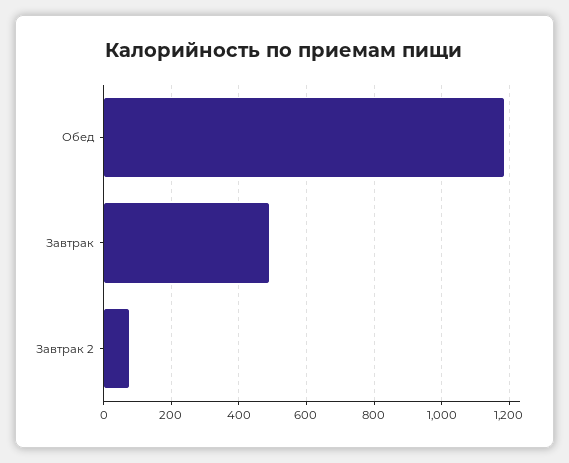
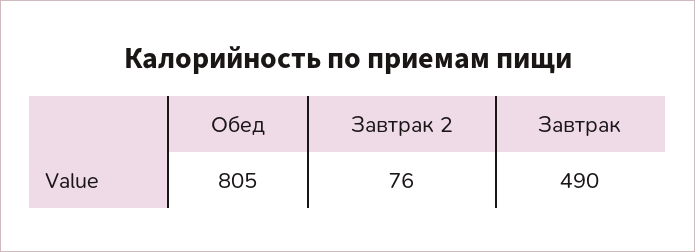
Обед: 1180 -> 805

